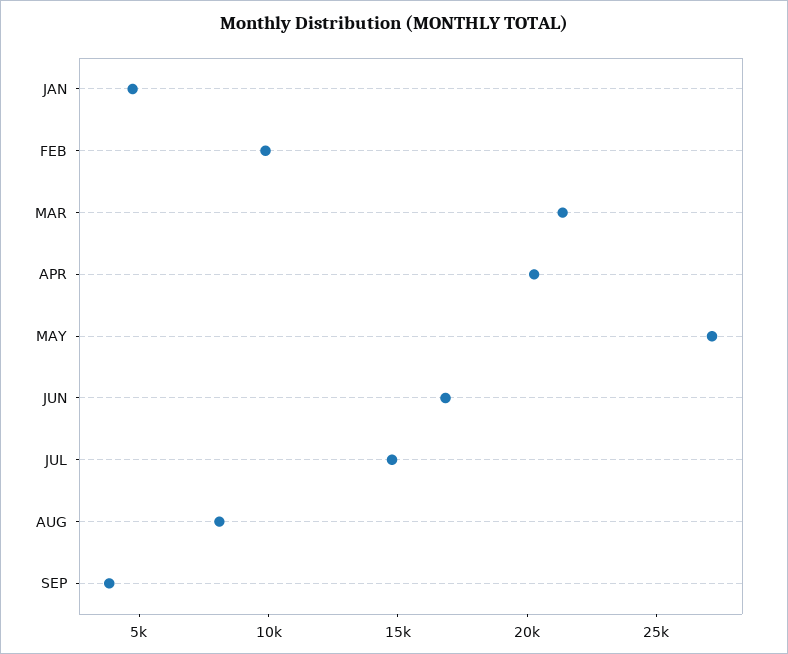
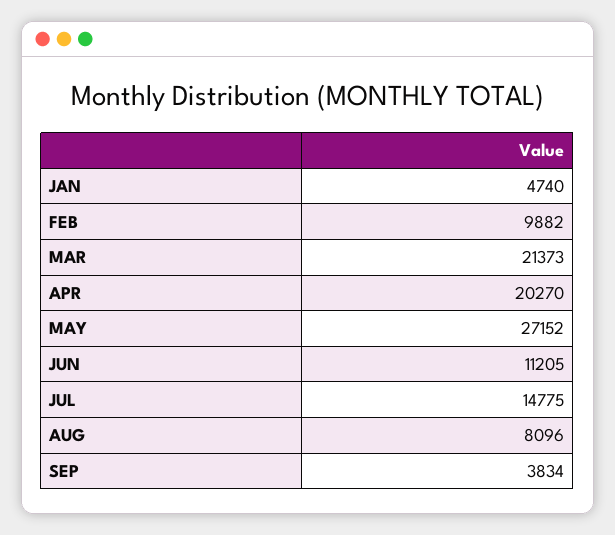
JUN: 17000 -> 11205

